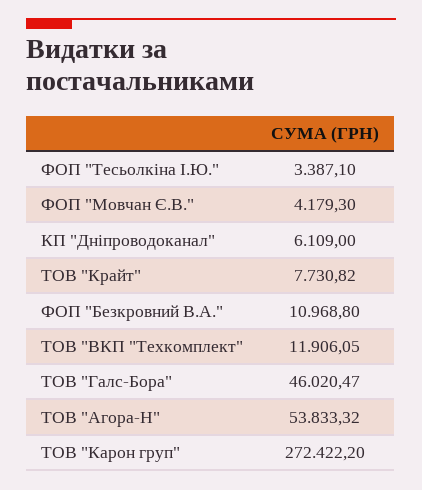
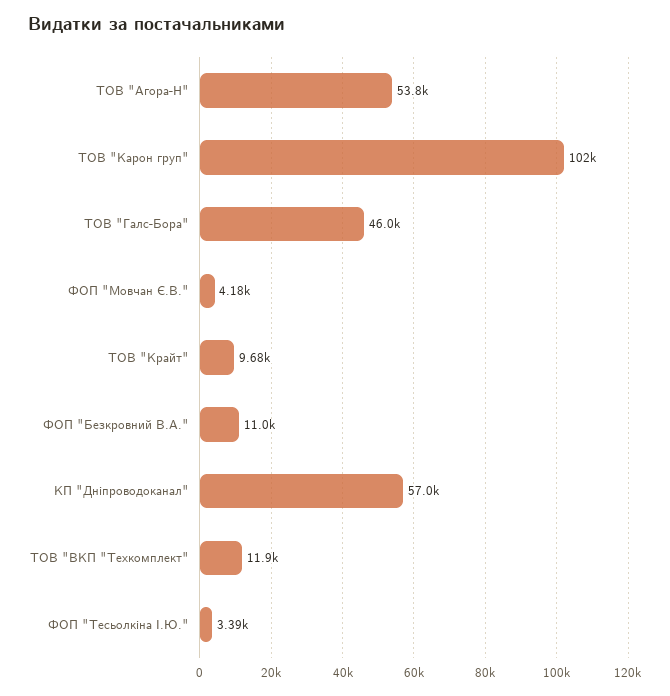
КП "Дніпроводоканал": 6109 -> 57000
ТОВ "Крайт": 7730.82 -> 9680
ТОВ "Карон груп": 272422.2 -> 102000

